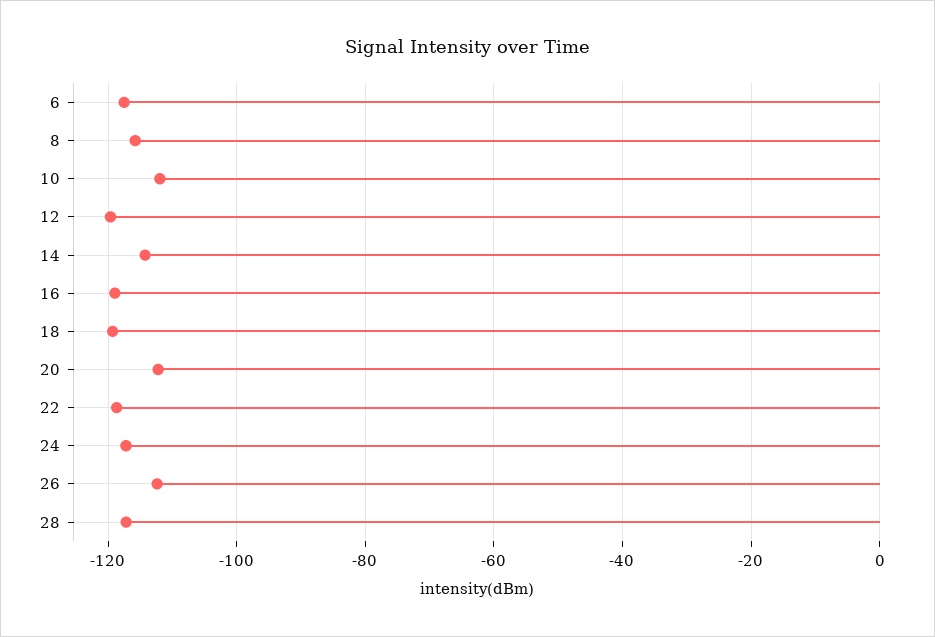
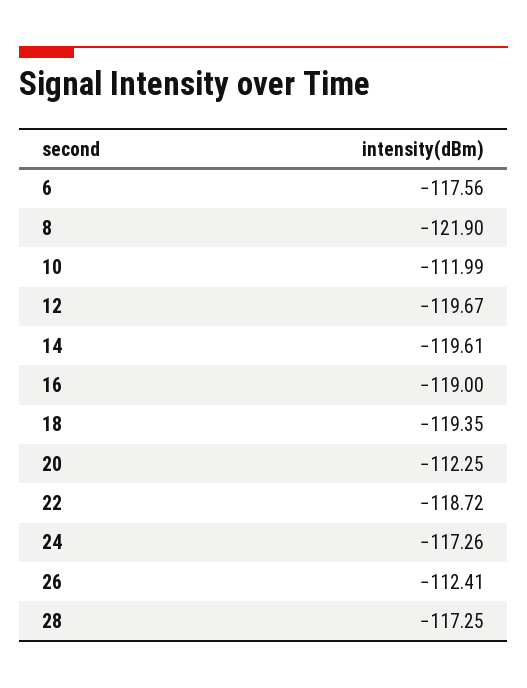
8: -116 -> -121.9
14: -114 -> -119.61

